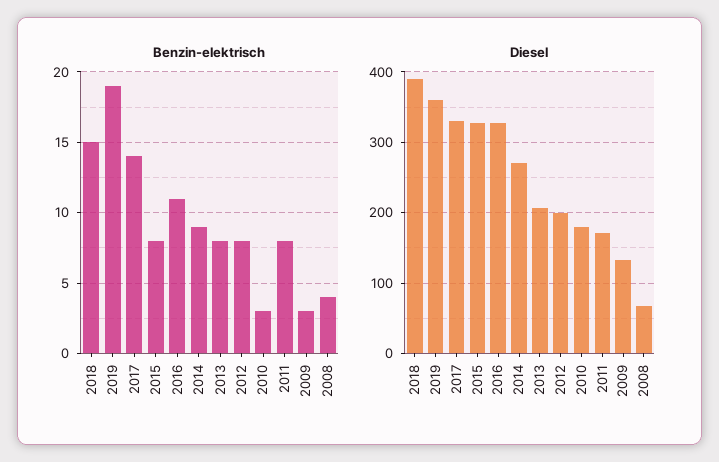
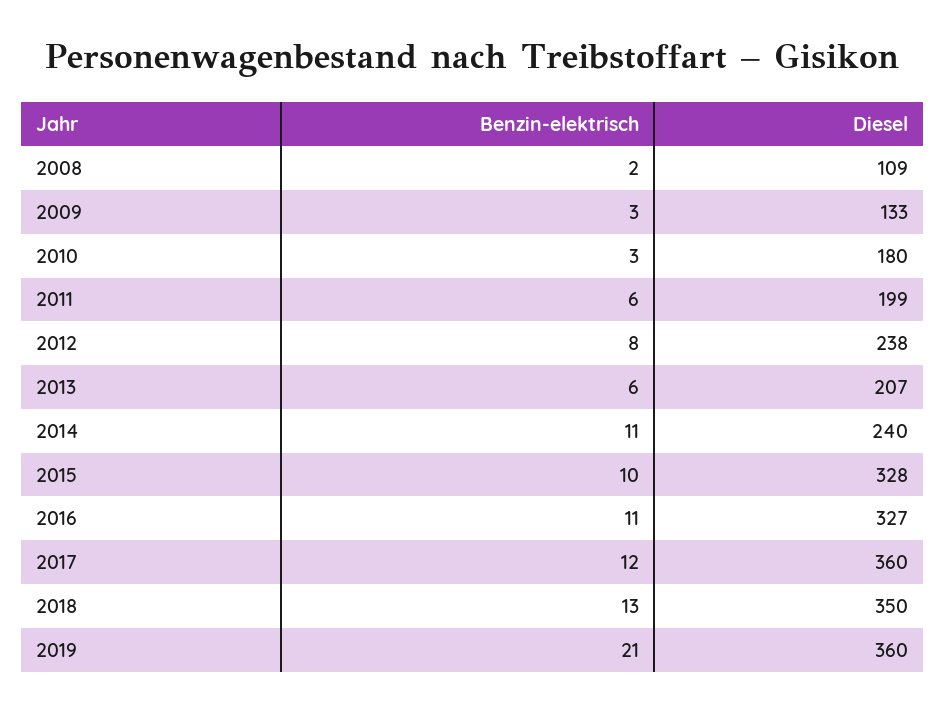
Benzin-elektrisch, 2018: 15 -> 13
Benzin-elektrisch, 2019: 19 -> 21
Benzin-elektrisch, 2017: 14 -> 12
Benzin-elektrisch, 2015: 8 -> 10
Benzin-elektrisch, 2014: 9 -> 11
Benzin-elektrisch, 2013: 8 -> 6
Benzin-elektrisch, 2011: 8 -> 6
Benzin-elektrisch, 2008: 4 -> 2
Diesel, 2018: 390 -> 350
Diesel, 2017: 330 -> 360
Diesel, 2014: 270 -> 240
Diesel, 2012: 200 -> 238
Diesel, 2011: 170 -> 199
Diesel, 2008: 70 -> 109

